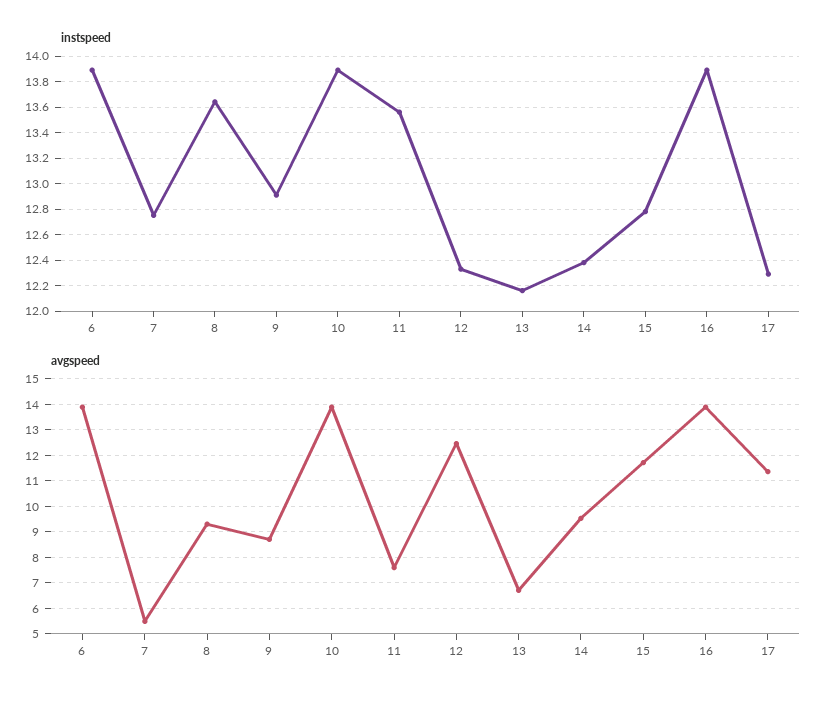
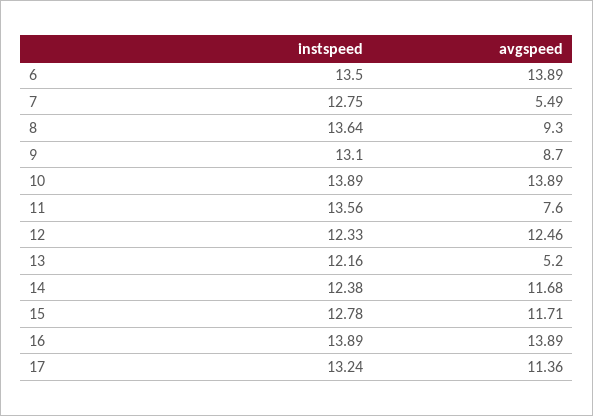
instspeed, 6: 13.9 -> 13.5
instspeed, 9: 12.9 -> 13.1
instspeed, 17: 12.3 -> 13.24
avgspeed, 13: 6.75 -> 5.2
avgspeed, 14: 9.5 -> 11.68

